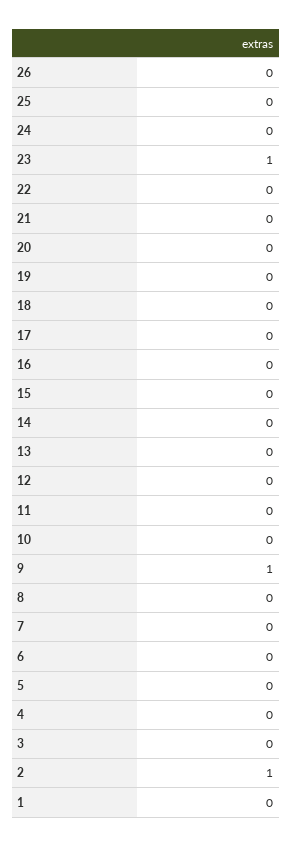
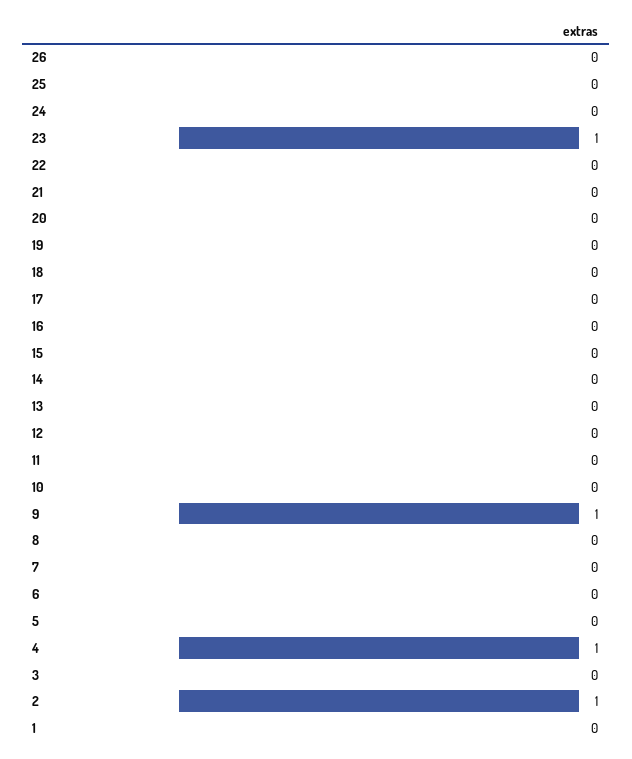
4: 0 -> 1

